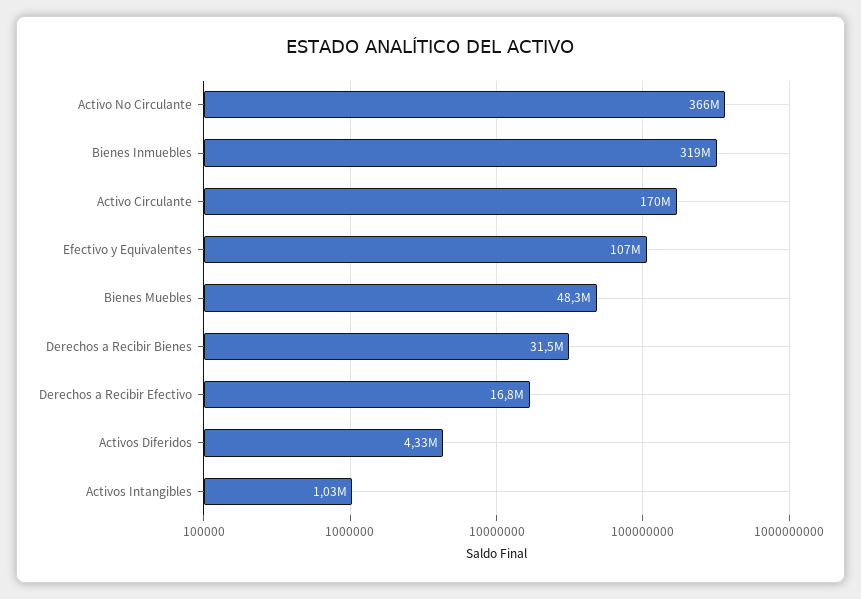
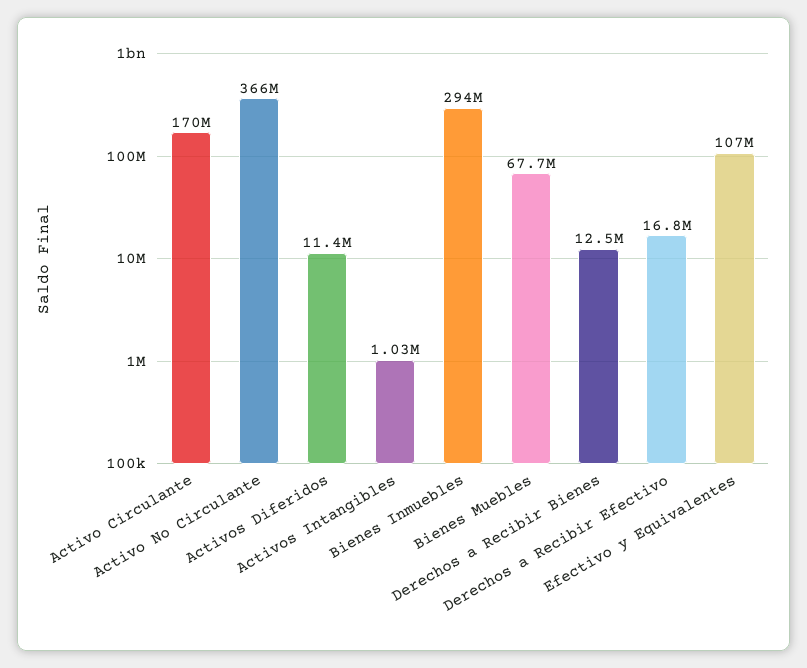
Bienes Inmuebles: 319000000 -> 294000000
Bienes Muebles: 48300000 -> 67700000
Derechos a Recibir Bienes: 31500000 -> 12500000
Activos Diferidos: 4330000 -> 11400000

